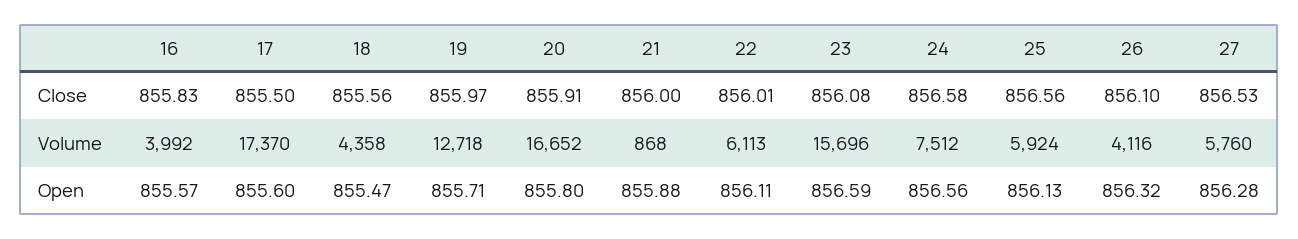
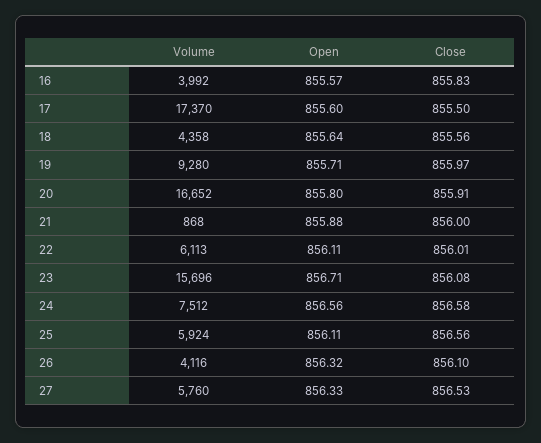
19, Volume: 12718 -> 9280
18, Open: 855.47 -> 855.64
23, Open: 856.59 -> 856.71
25, Open: 856.13 -> 856.11
27, Open: 856.28 -> 856.33

